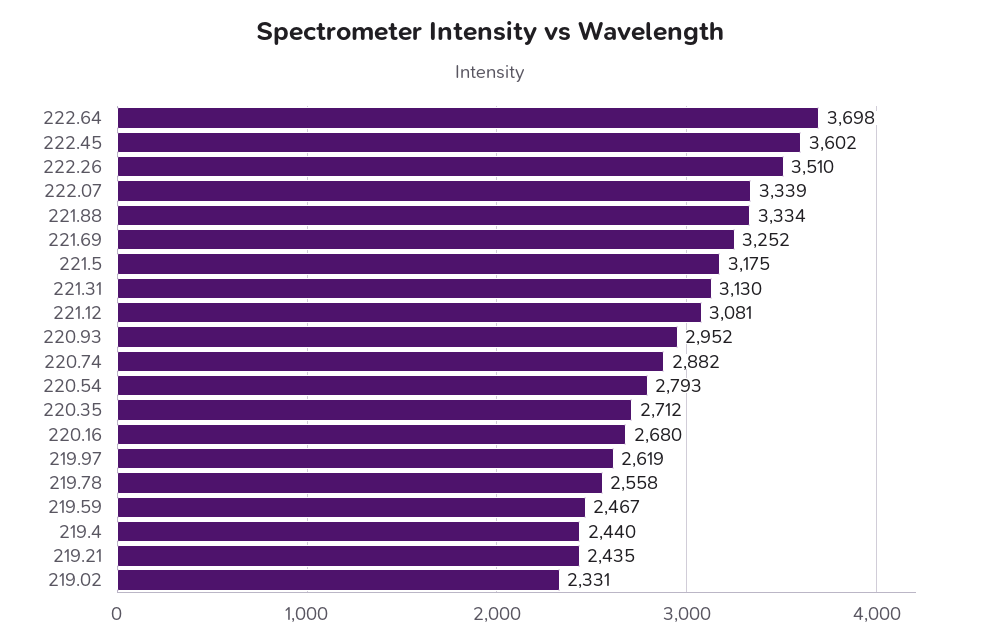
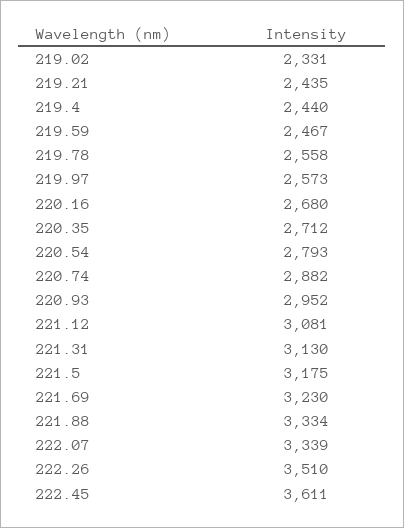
222.64: 3698 -> none
222.45: 3602 -> 3611
221.69: 3252 -> 3230
219.97: 2619 -> 2573

